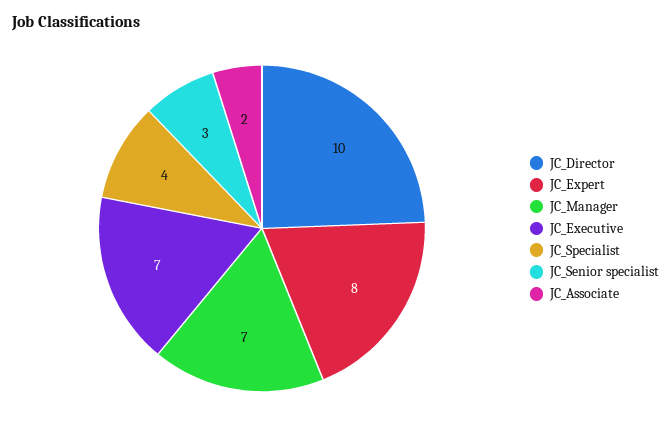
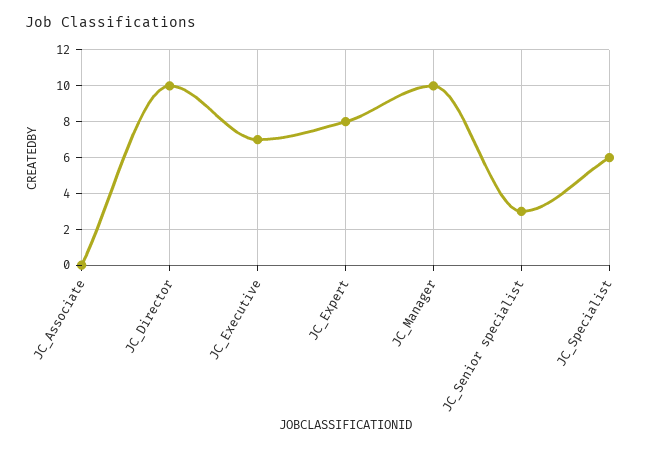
JC_Manager: 7 -> 10
JC_Specialist: 4 -> 6
JC_Associate: 2 -> 0

